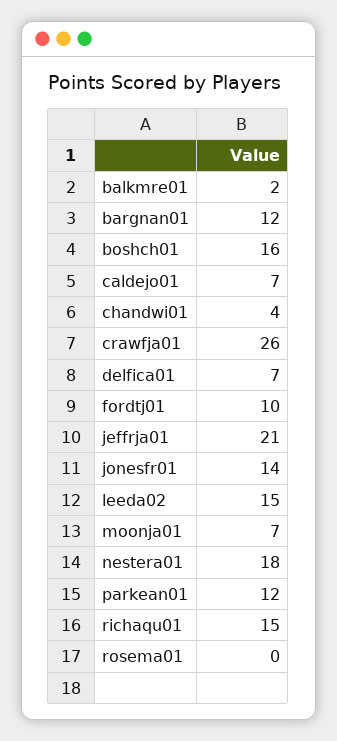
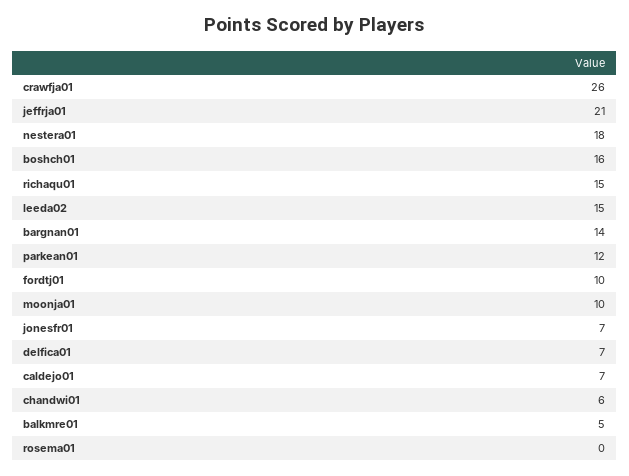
balkmre01: 2 -> 5
bargnan01: 12 -> 14
chandwi01: 4 -> 6
jonesfr01: 14 -> 7
moonja01: 7 -> 10

